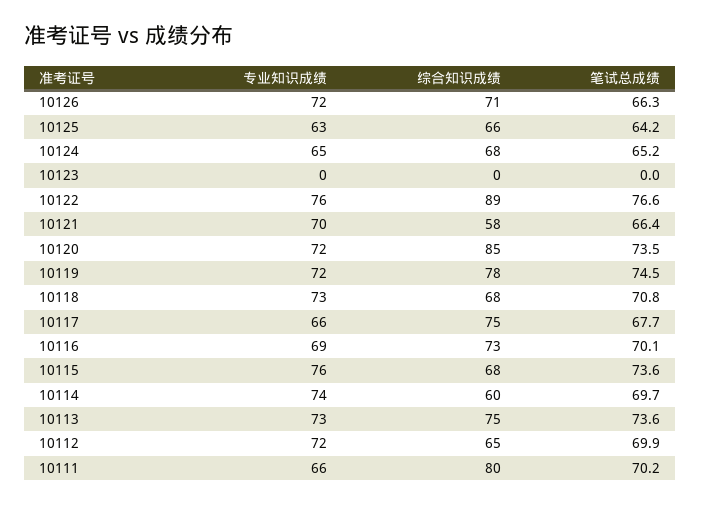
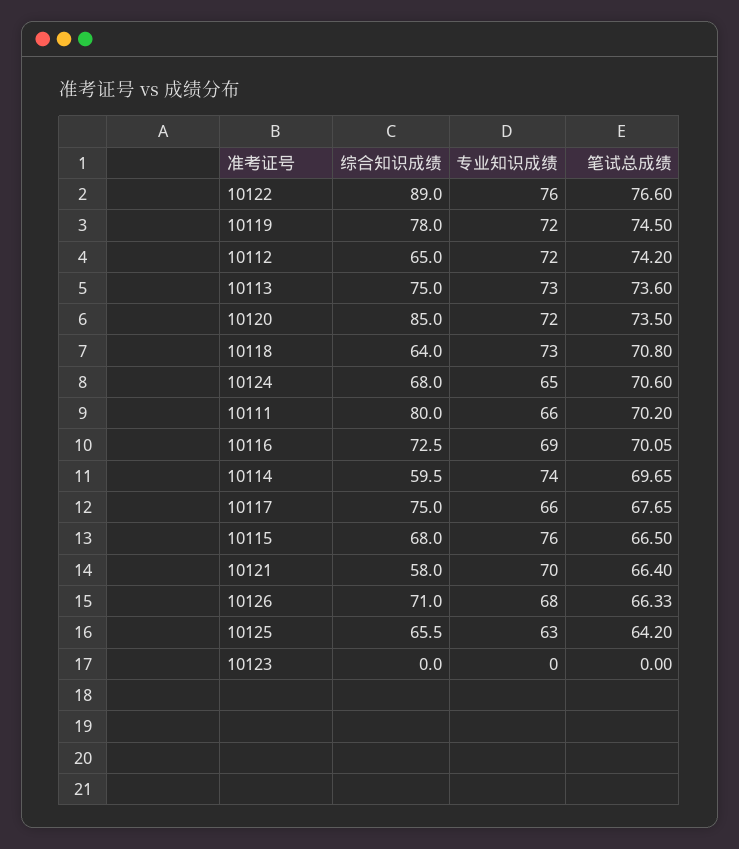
专业知识成绩, 10126: 72 -> 68
笔试总成绩, 10124: 65.2 -> 70.6
综合知识成绩, 10118: 68 -> 64
笔试总成绩, 10115: 73.6 -> 66.5
笔试总成绩, 10112: 69.9 -> 74.2

